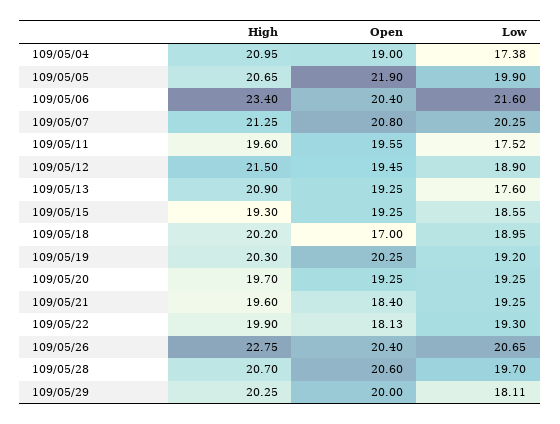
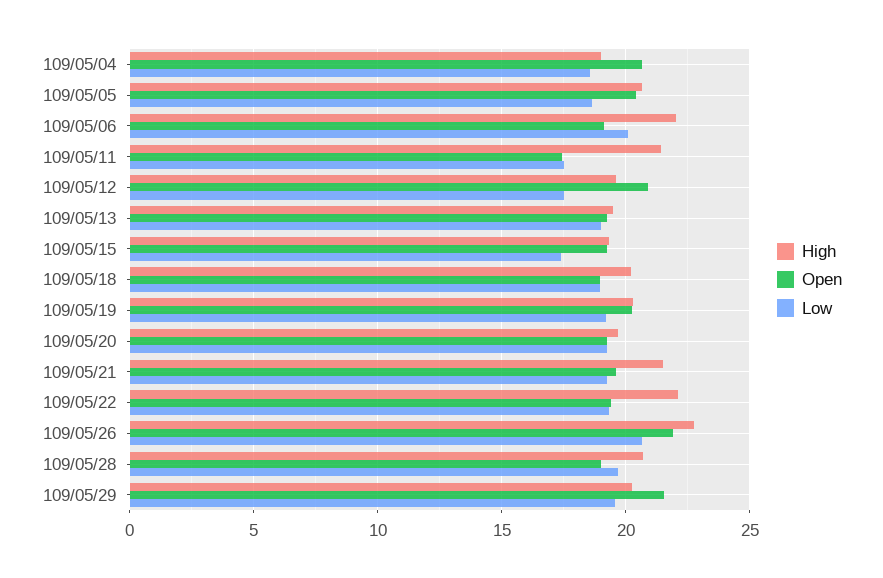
High, 109/05/04: 20.95 -> 19
Open, 109/05/04: 19 -> 20.5
Low, 109/05/04: 17.38 -> 18.5
Open, 109/05/05: 21.9 -> 20.5
Low, 109/05/05: 19.9 -> 18.5
High, 109/05/06: 23.4 -> 22
Open, 109/05/06: 20.4 -> 19
Low, 109/05/06: 21.6 -> 20
High, 109/05/07: 21.25 -> none
Open, 109/05/07: 20.8 -> none
Low, 109/05/07: 20.25 -> none
High, 109/05/11: 19.6 -> 21.5
Open, 109/05/11: 19.55 -> 17.5
High, 109/05/12: 21.5 -> 19.5
Open, 109/05/12: 19.45 -> 21
Low, 109/05/12: 18.9 -> 17.5
High, 109/05/13: 20.9 -> 19.5
Low, 109/05/13: 17.6 -> 19
Low, 109/05/15: 18.55 -> 17.5
Open, 109/05/18: 17 -> 19
High, 109/05/21: 19.6 -> 21.5
Open, 109/05/21: 18.4 -> 19.5
High, 109/05/22: 19.9 -> 22
Open, 109/05/22: 18.13 -> 19.5
Open, 109/05/26: 20.4 -> 22
Open, 109/05/28: 20.6 -> 19
Open, 109/05/29: 20 -> 21.5
Low, 109/05/29: 18.11 -> 19.5

